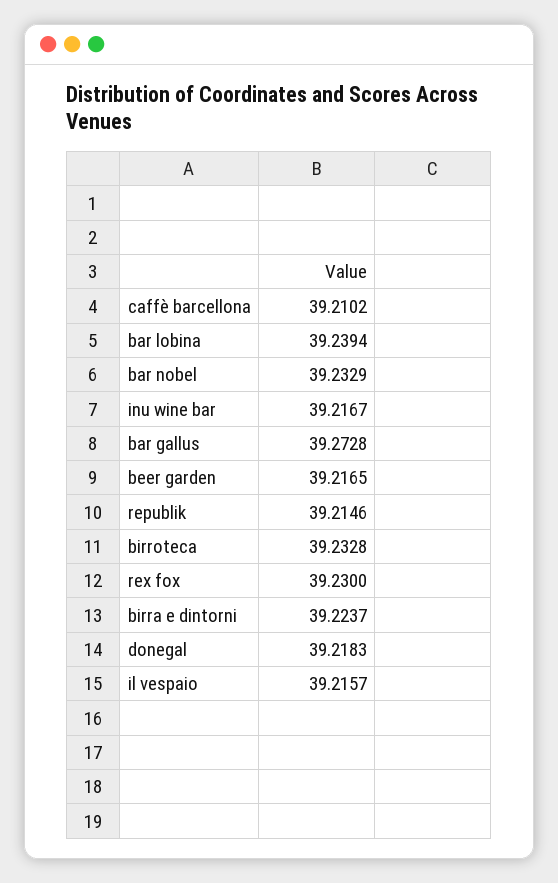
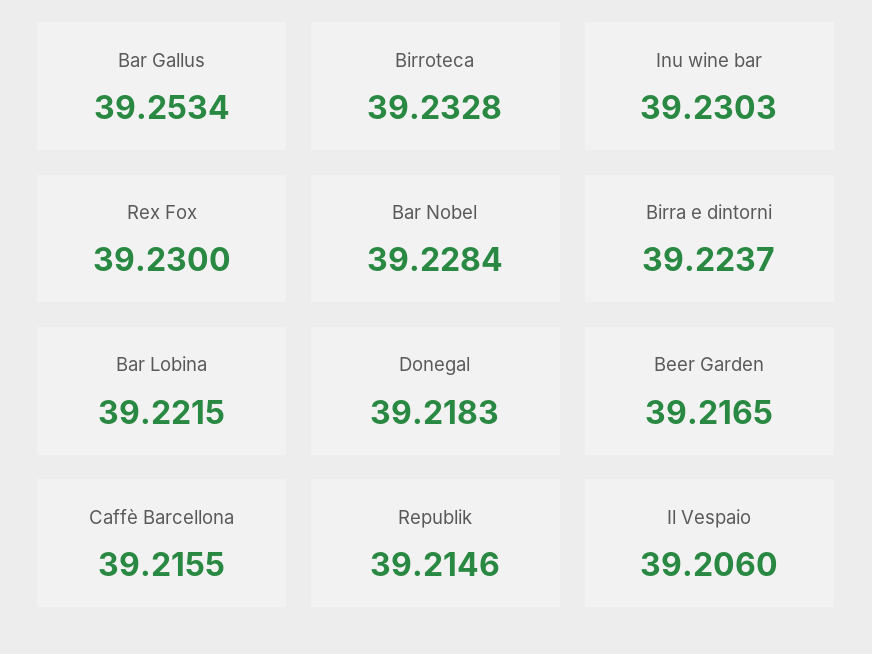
caffè barcellona: 39.2102 -> 39.2155
bar lobina: 39.2394 -> 39.2215
bar nobel: 39.2329 -> 39.2284
inu wine bar: 39.2167 -> 39.2303
bar gallus: 39.2728 -> 39.2534
il vespaio: 39.2157 -> 39.206

